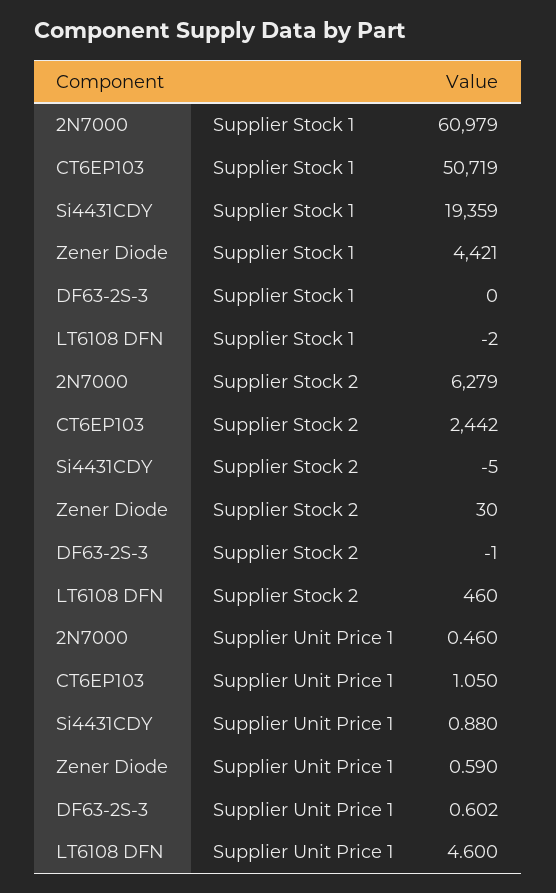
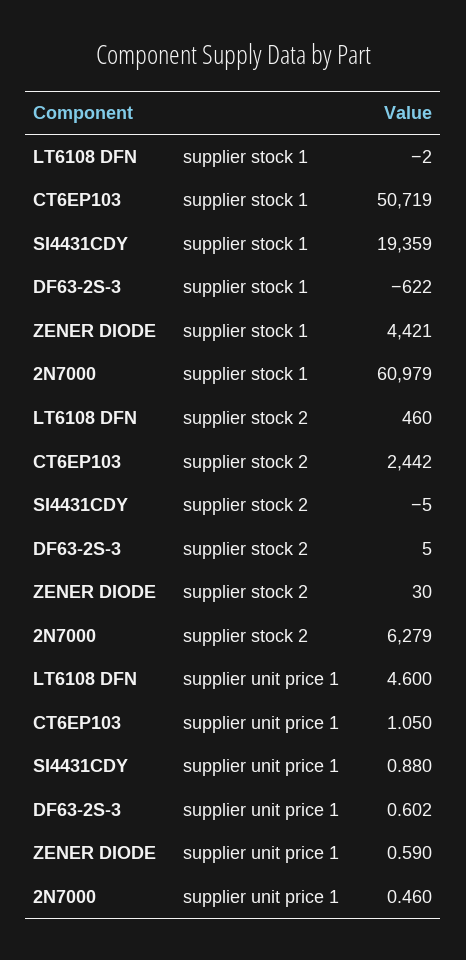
DF63-2S-3, Supplier Stock 1: 0 -> -622
DF63-2S-3, Supplier Stock 2: -1 -> 5

